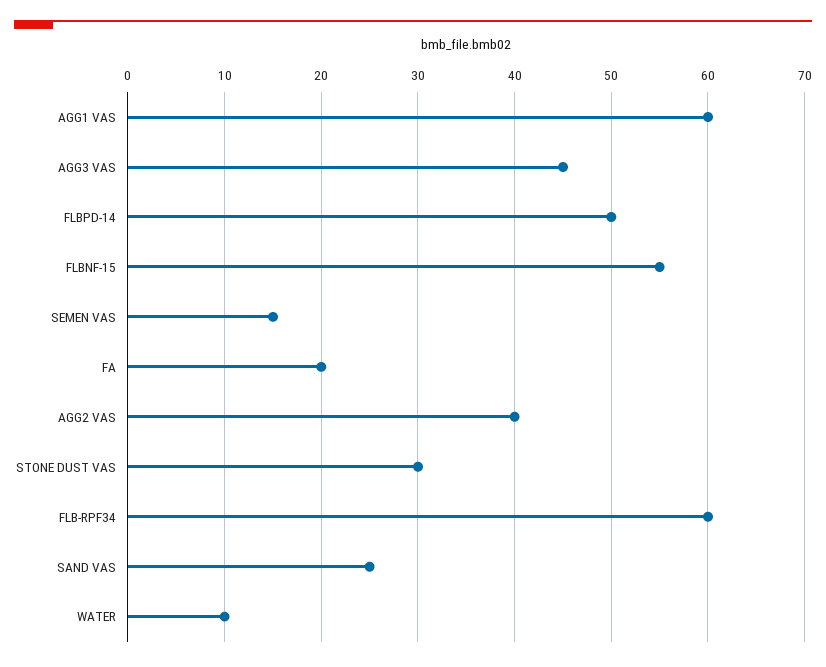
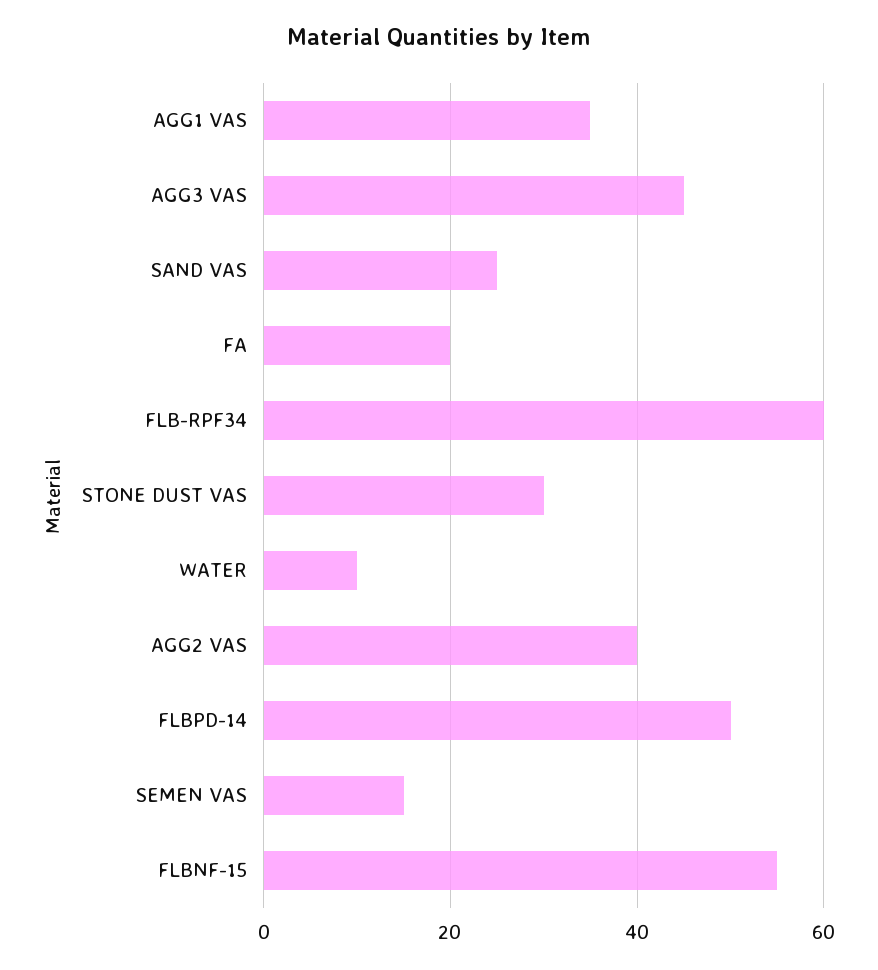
AGG1 VAS: 60 -> 35

